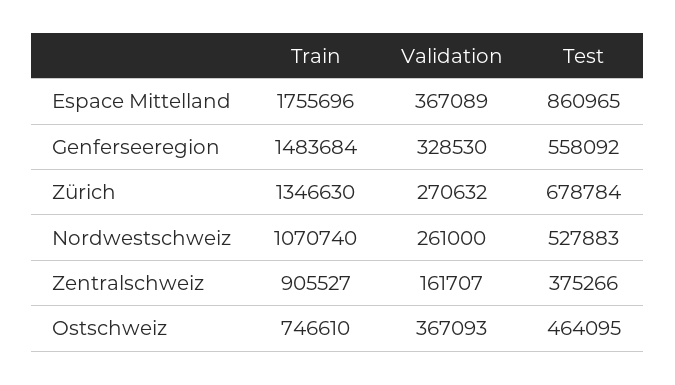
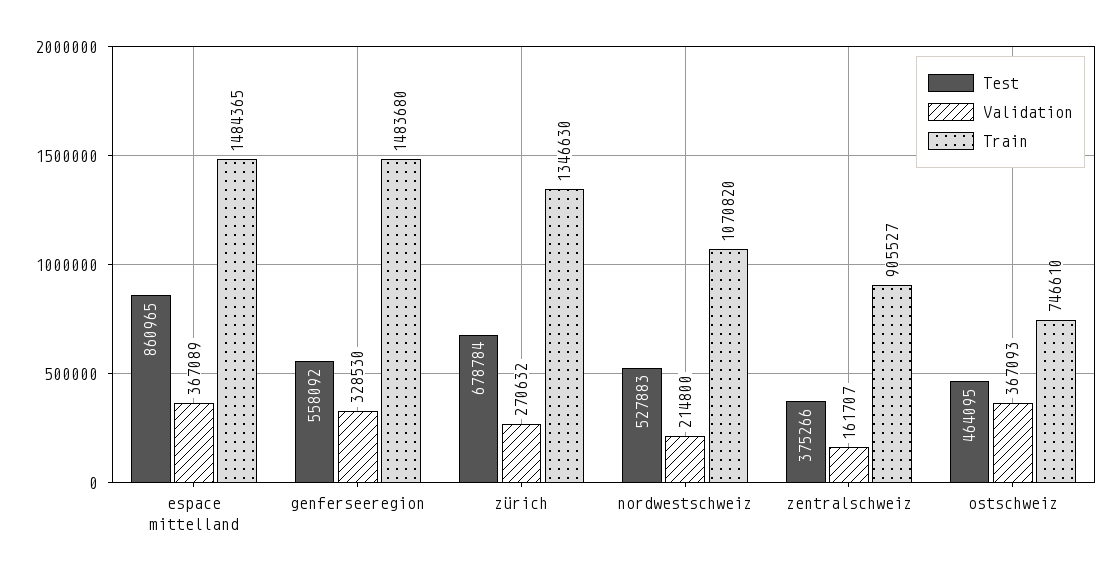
Train, Espace Mittelland: 1755696 -> 1484365
Train, Genferseeregion: 1483684 -> 1483680
Train, Nordwestschweiz: 1070740 -> 1070820
Validation, Nordwestschweiz: 261000 -> 214800

